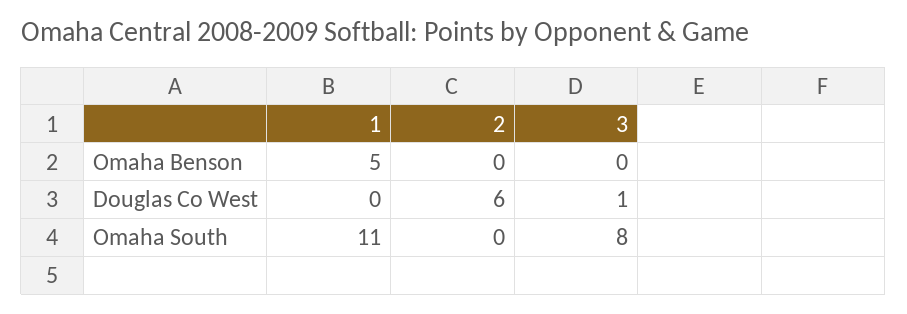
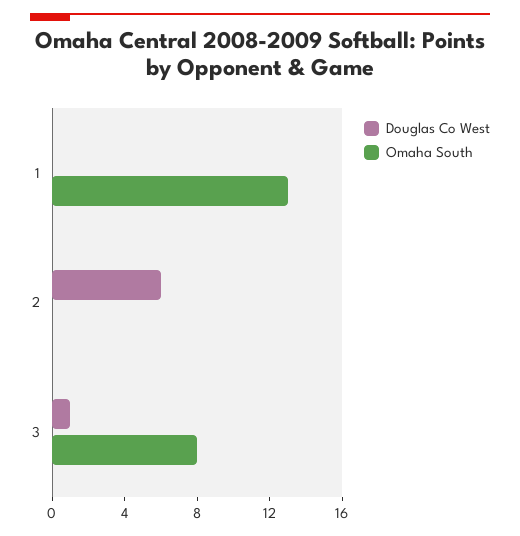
Omaha Benson, 1: 5 -> none
Omaha Benson, 2: 0 -> none
Omaha Benson, 3: 0 -> none
Omaha South, 1: 11 -> 13

